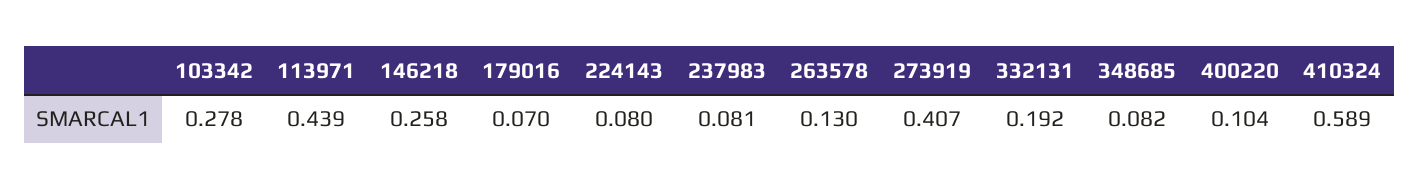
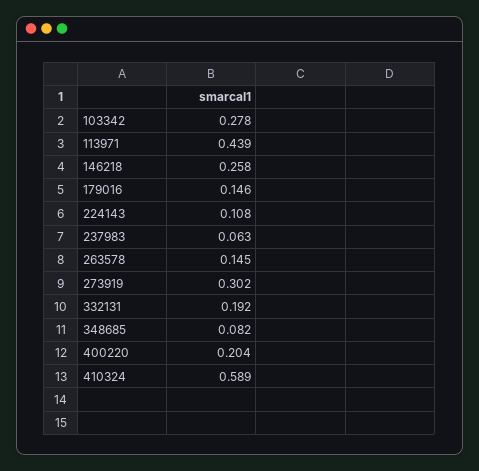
179016: 0.07 -> 0.146
224143: 0.08 -> 0.108
237983: 0.081 -> 0.063
263578: 0.13 -> 0.145
273919: 0.407 -> 0.302
400220: 0.104 -> 0.204

